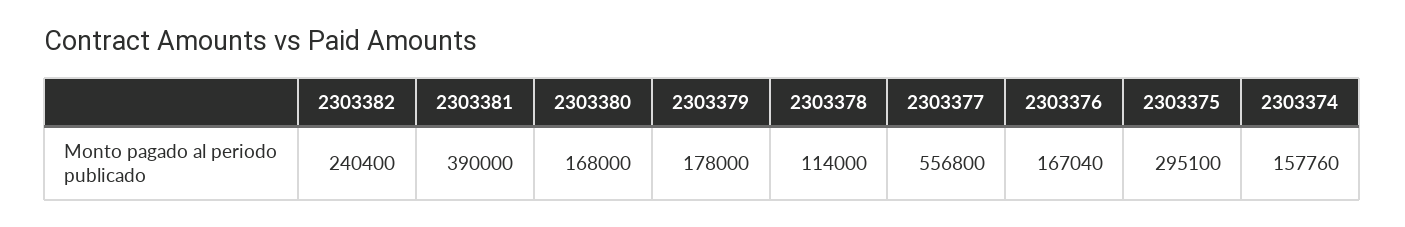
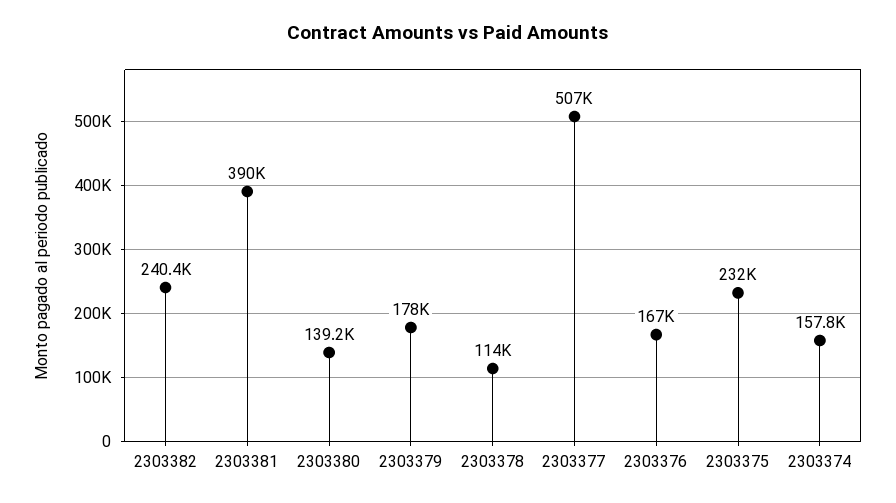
2303380: 168000 -> 139200
2303377: 556800 -> 507000
2303375: 295100 -> 232000

